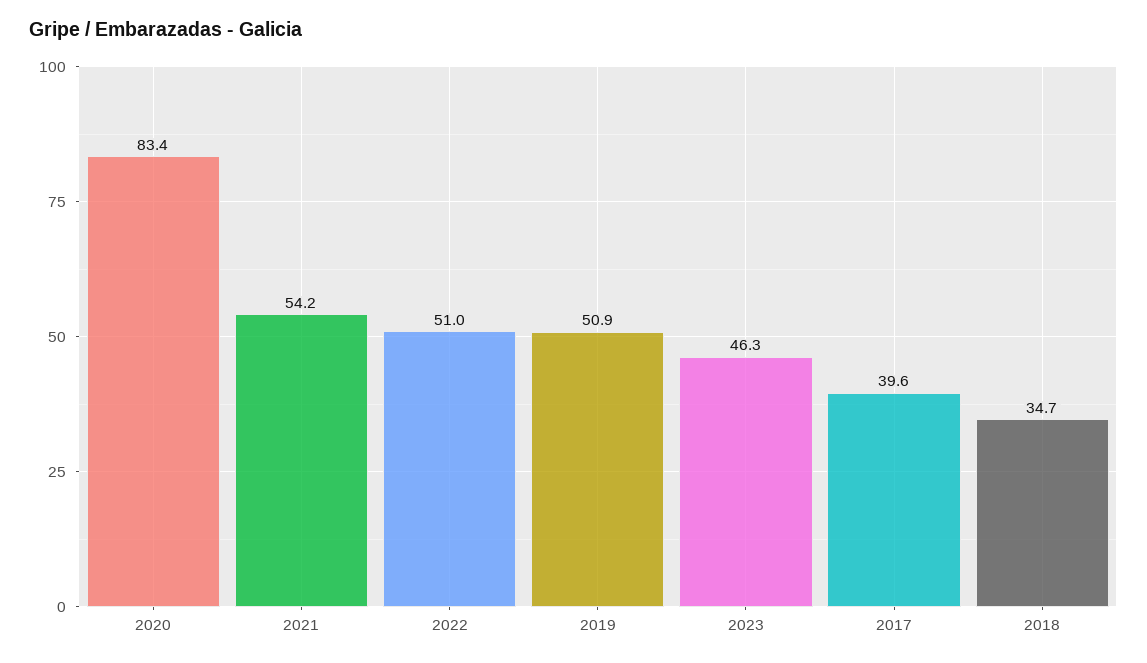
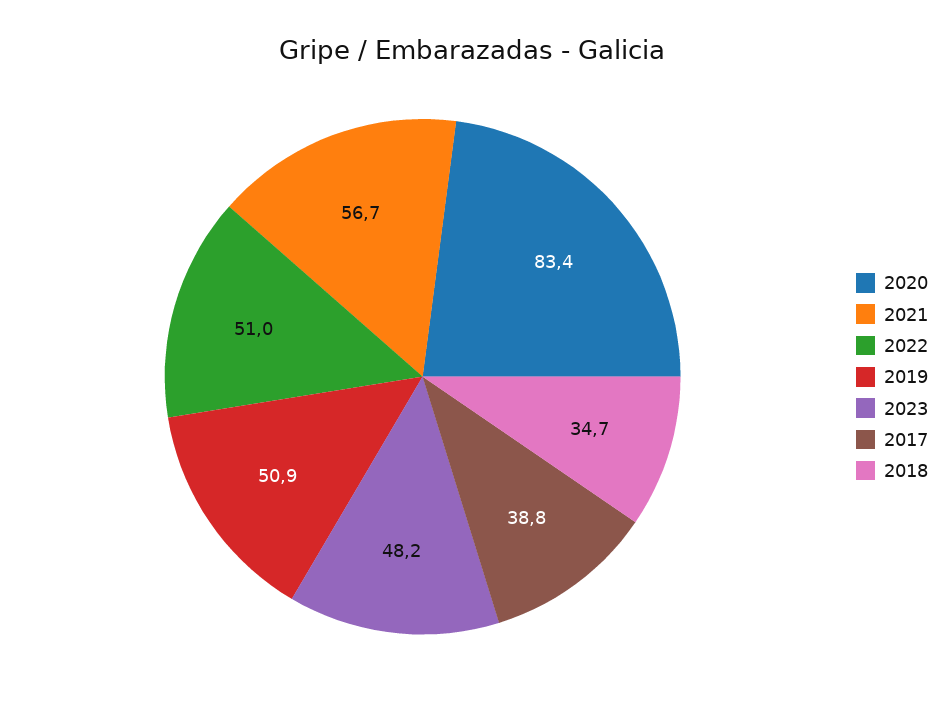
2021: 54.2 -> 56.7
2023: 46.3 -> 48.2
2017: 39.6 -> 38.8

